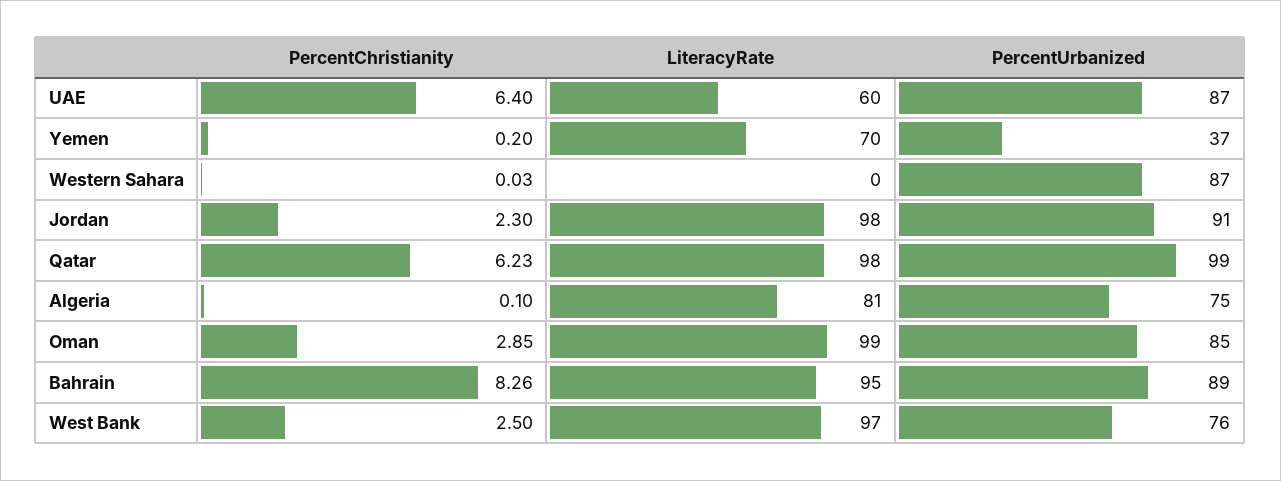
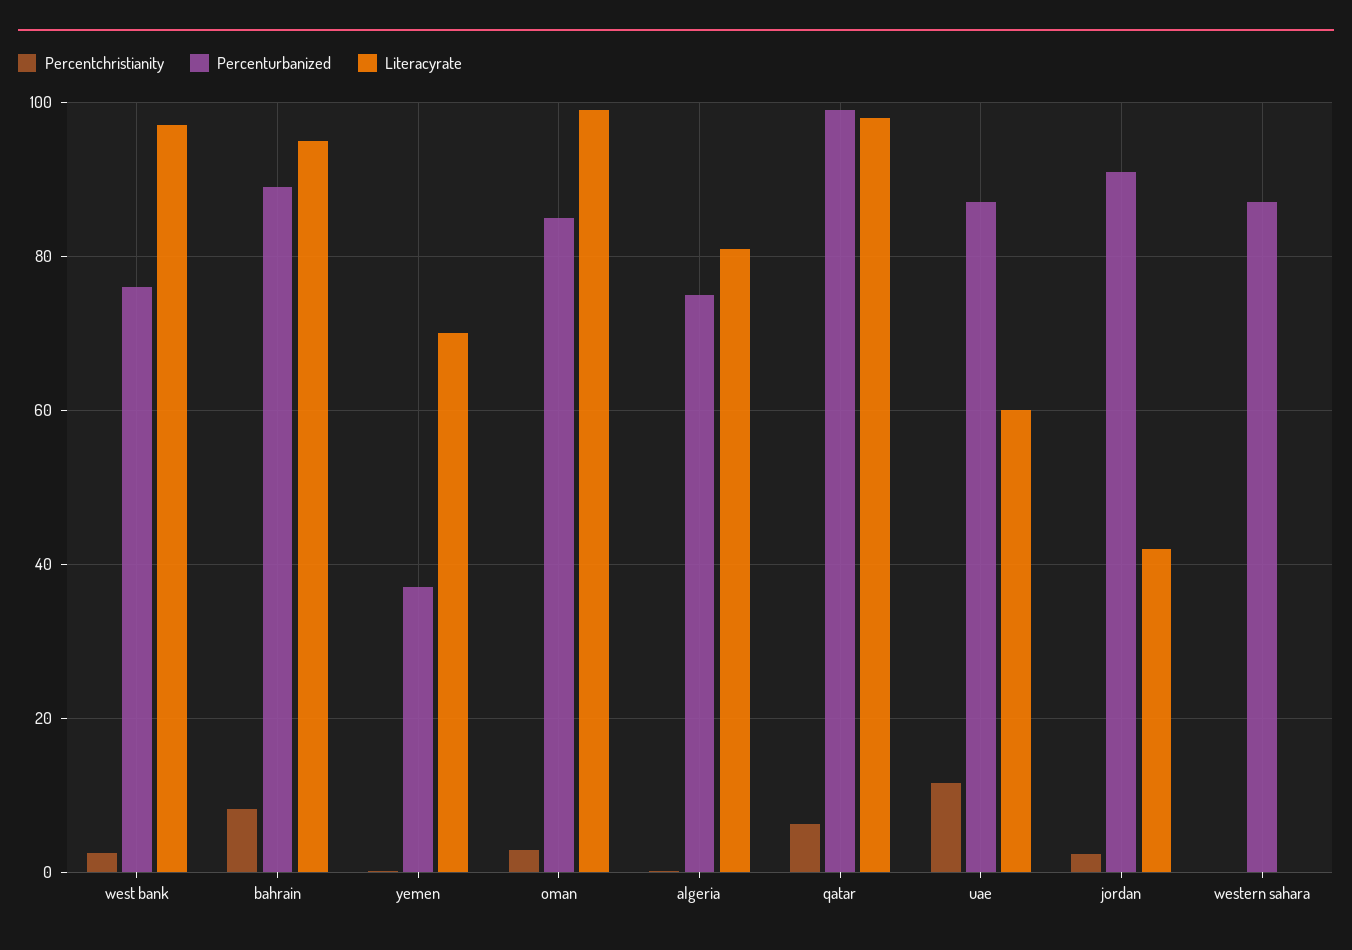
PercentChristianity, UAE: 6.4 -> 12
LiteracyRate, Jordan: 98 -> 42

